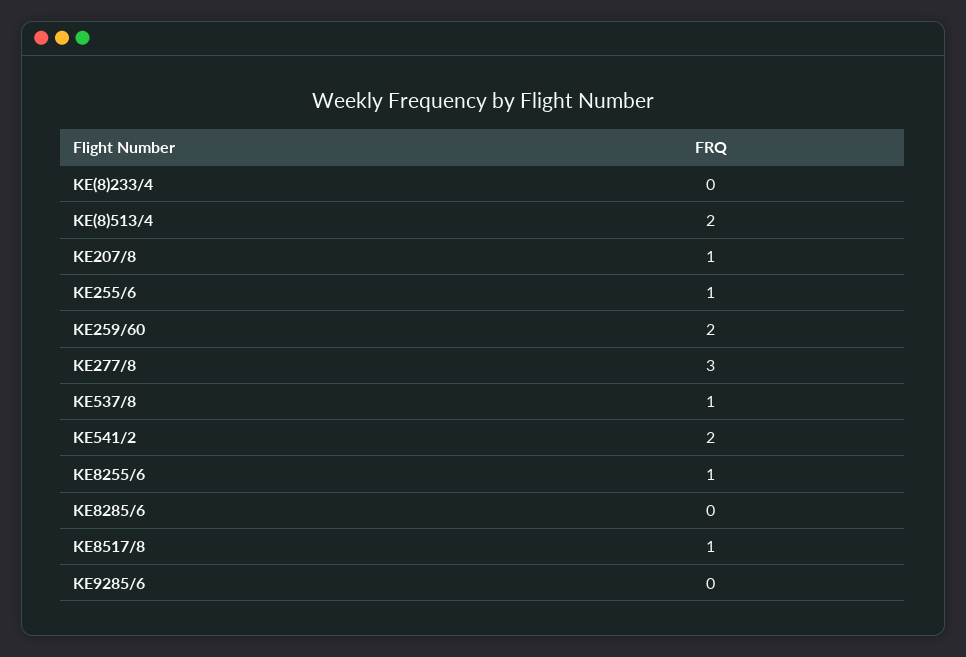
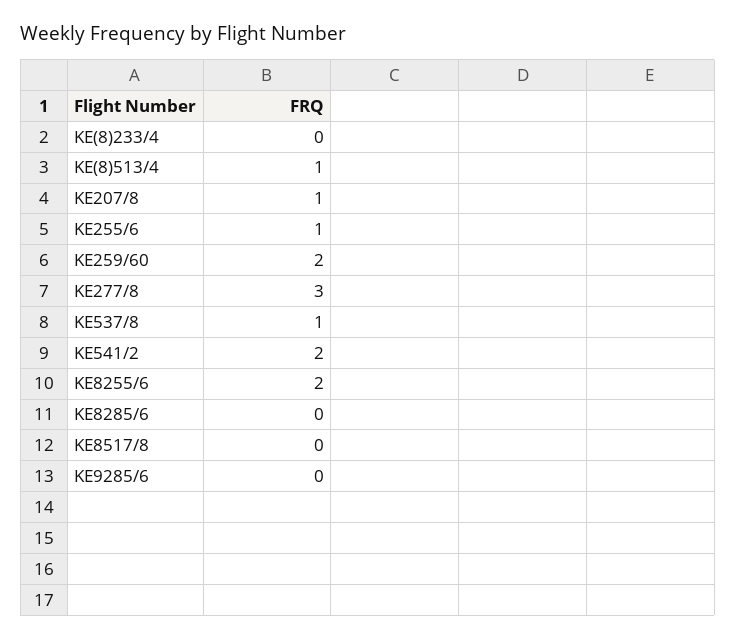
KE(8)513/4: 2 -> 1
KE8255/6: 1 -> 2
KE8517/8: 1 -> 0

